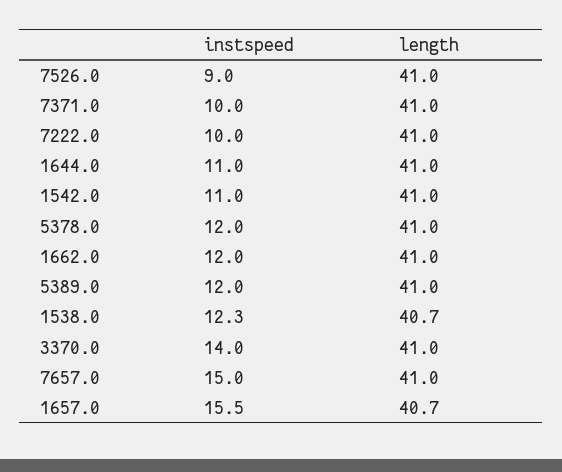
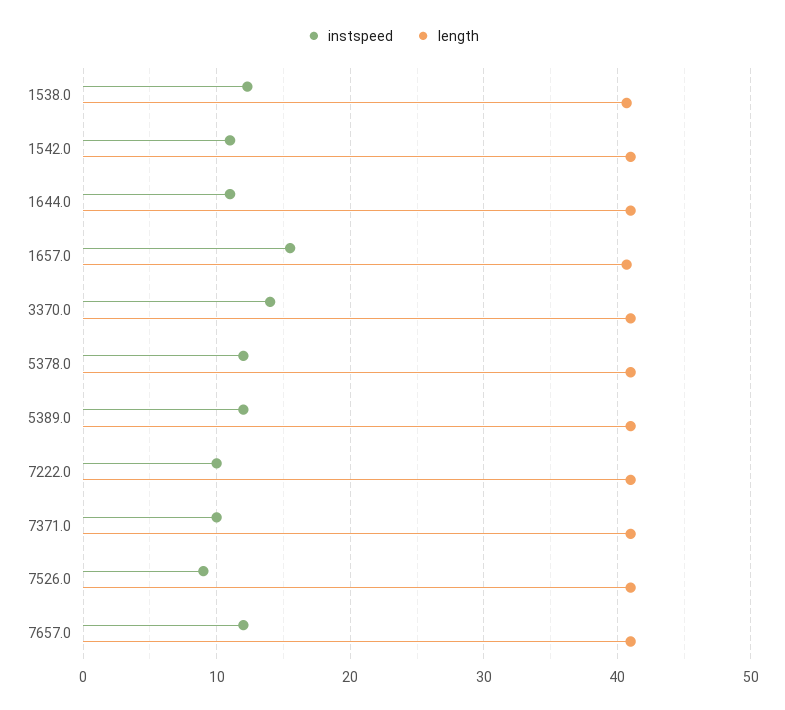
instspeed, 1662.0: 12 -> none
length, 1662.0: 41 -> none
instspeed, 7657.0: 15 -> 12

